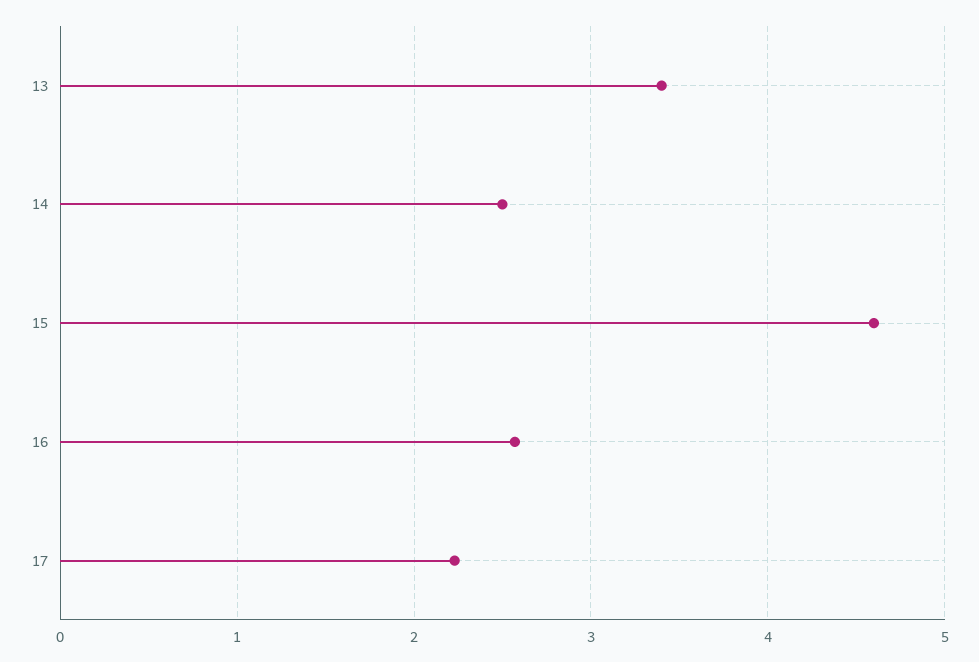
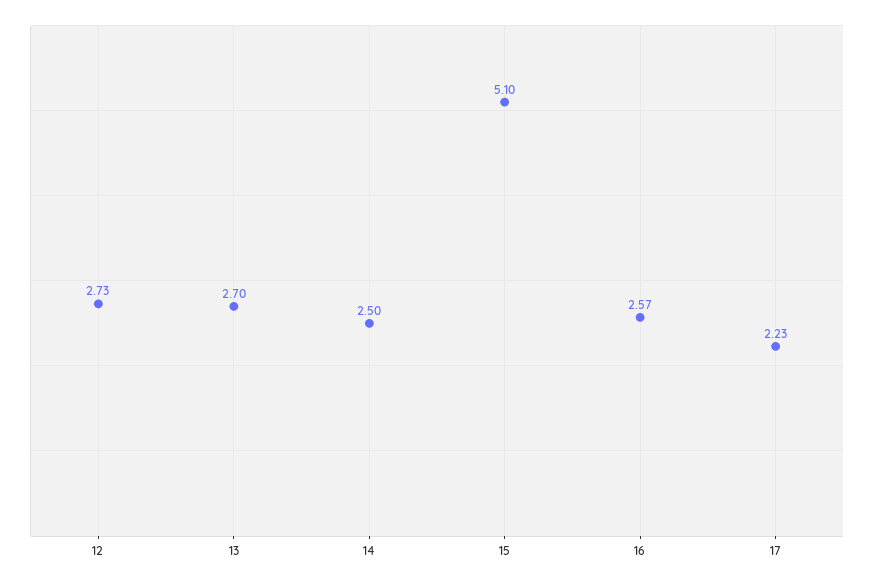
13: 3.4 -> 2.7
15: 4.6 -> 5.1
12: none -> 2.73

